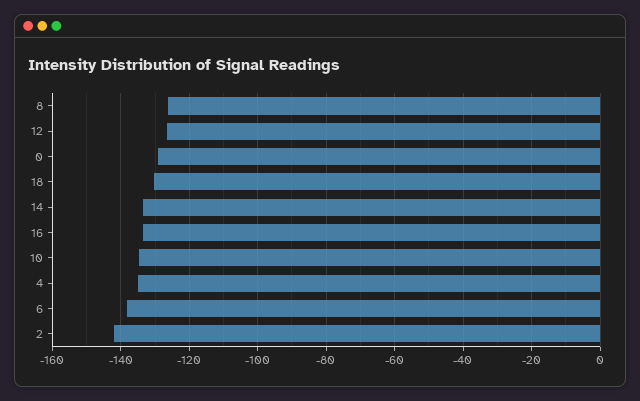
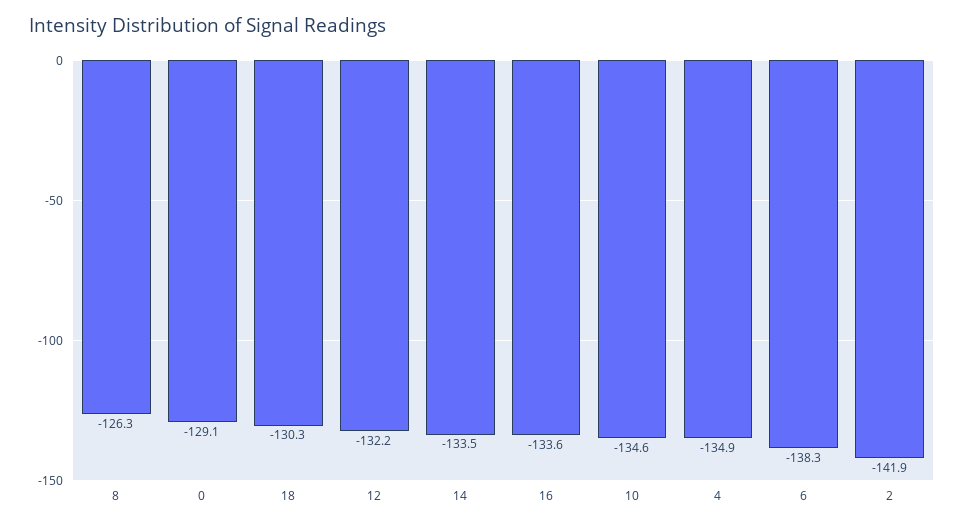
12: -126 -> -132.2

